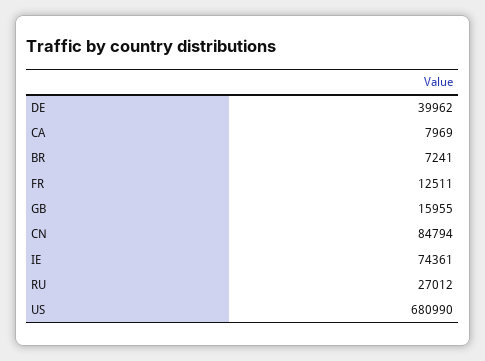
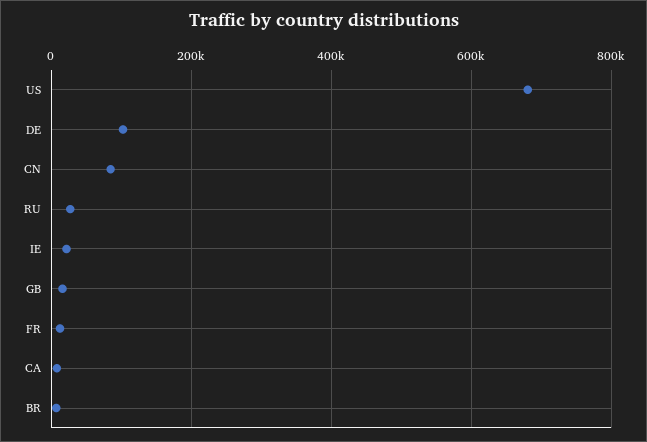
DE: 39962 -> 100000
IE: 74361 -> 20000

